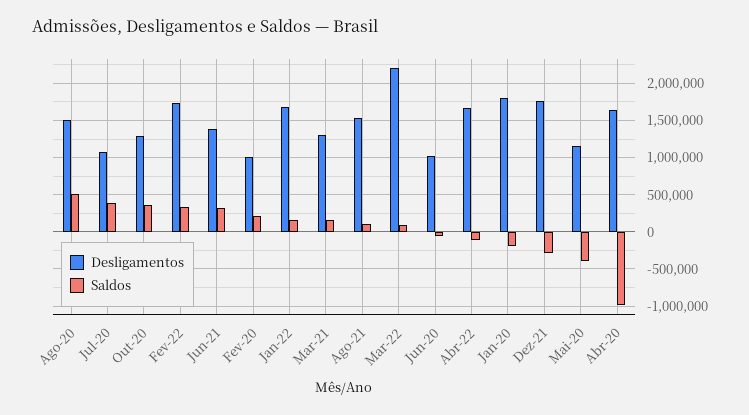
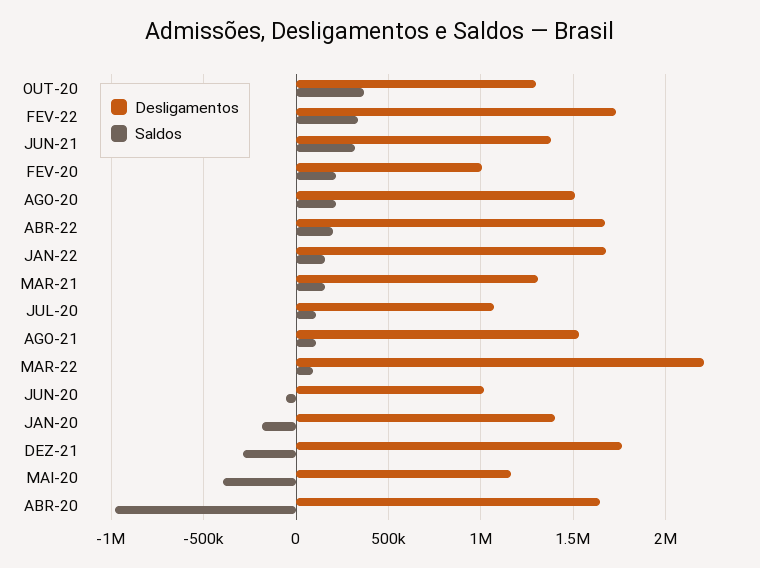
Saldos, Ago-20: 500000 -> 200000
Saldos, Jul-20: 400000 -> 100000
Saldos, Abr-22: -100000 -> 200000
Desligamentos, Jan-20: 1800000 -> 1400000

